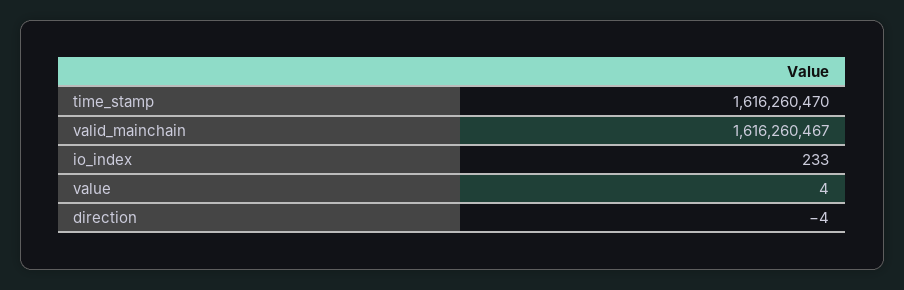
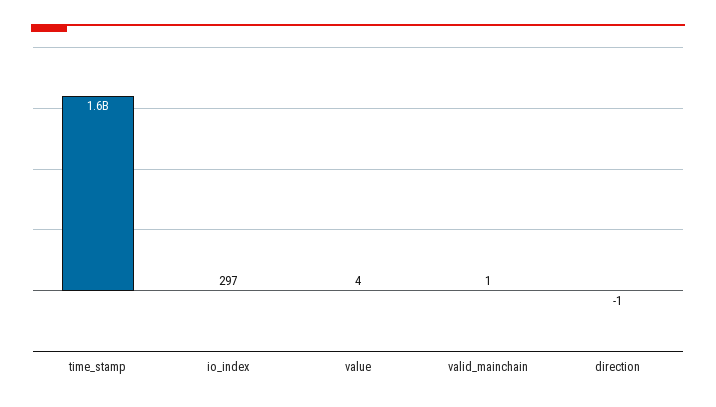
valid_mainchain: 1616260467 -> 1
io_index: 233 -> 297
direction: -4 -> -1

